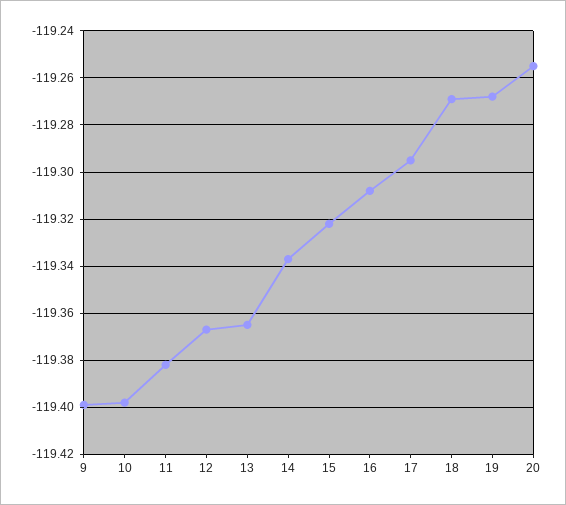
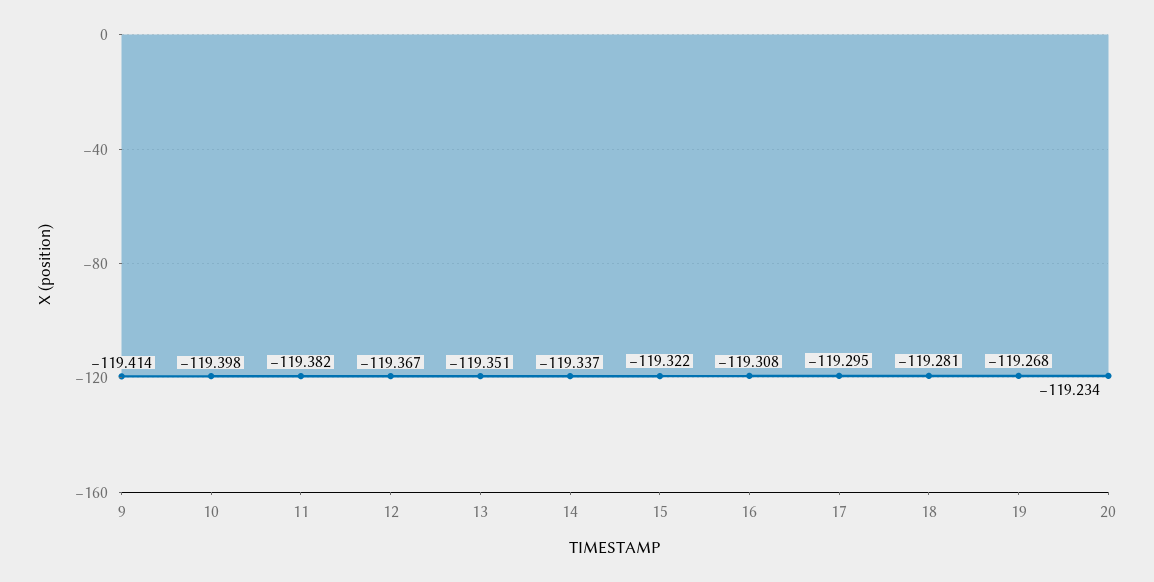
9: -119.4 -> -119.414
13: -119.365 -> -119.351
18: -119.27 -> -119.281
20: -119.255 -> -119.234

